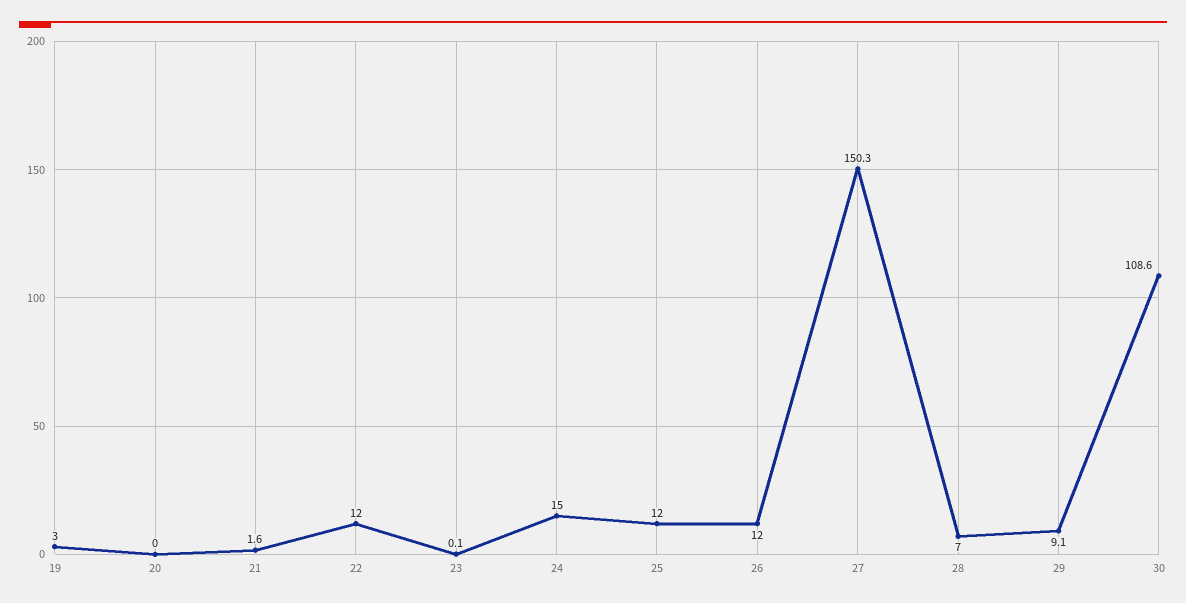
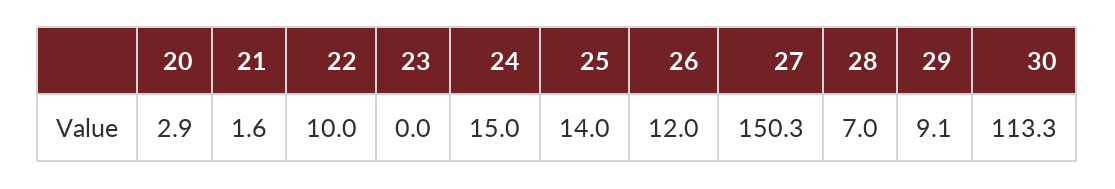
19: 3 -> none
20: 0 -> 2.9
22: 12 -> 10
23: 0.1 -> 0
25: 12 -> 14
30: 108.6 -> 113.3

